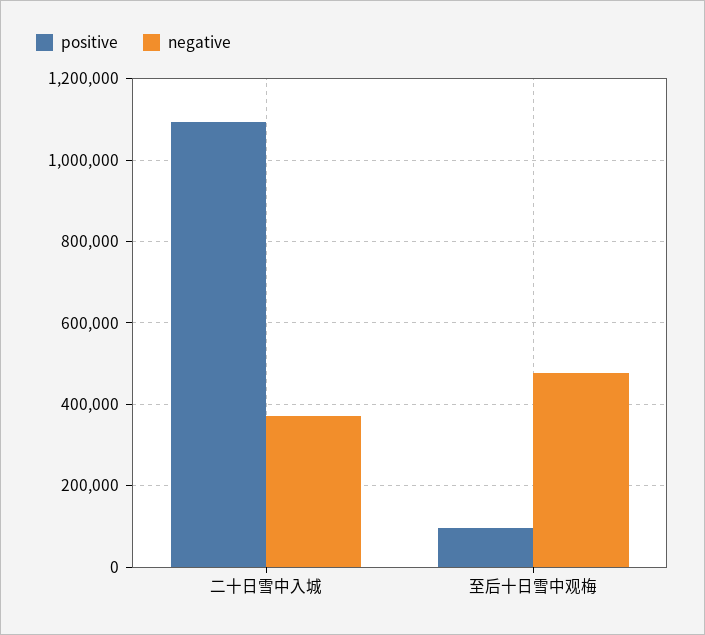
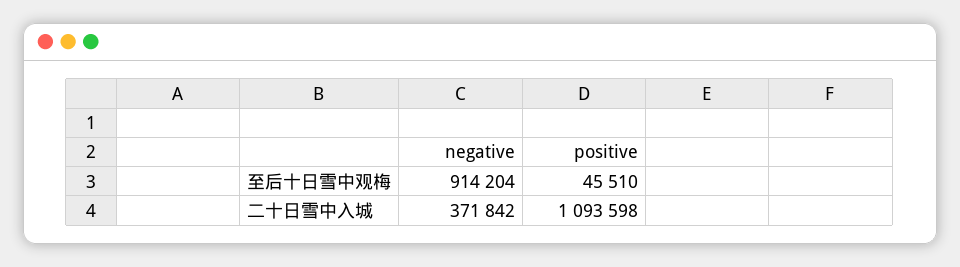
positive, 至后十日雪中观梅: 100000 -> 45510
negative, 至后十日雪中观梅: 480000 -> 914204

